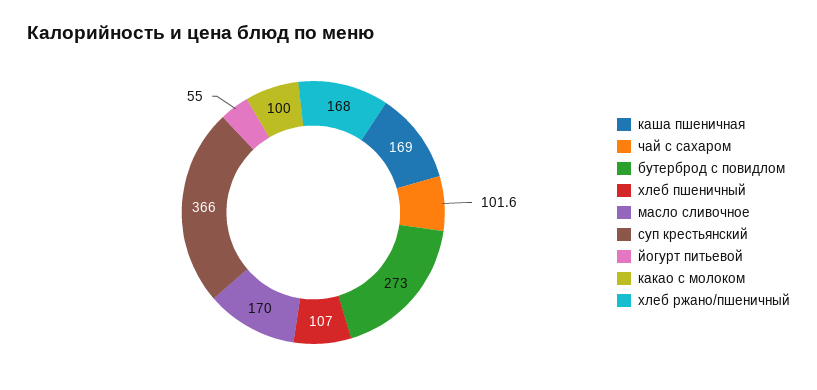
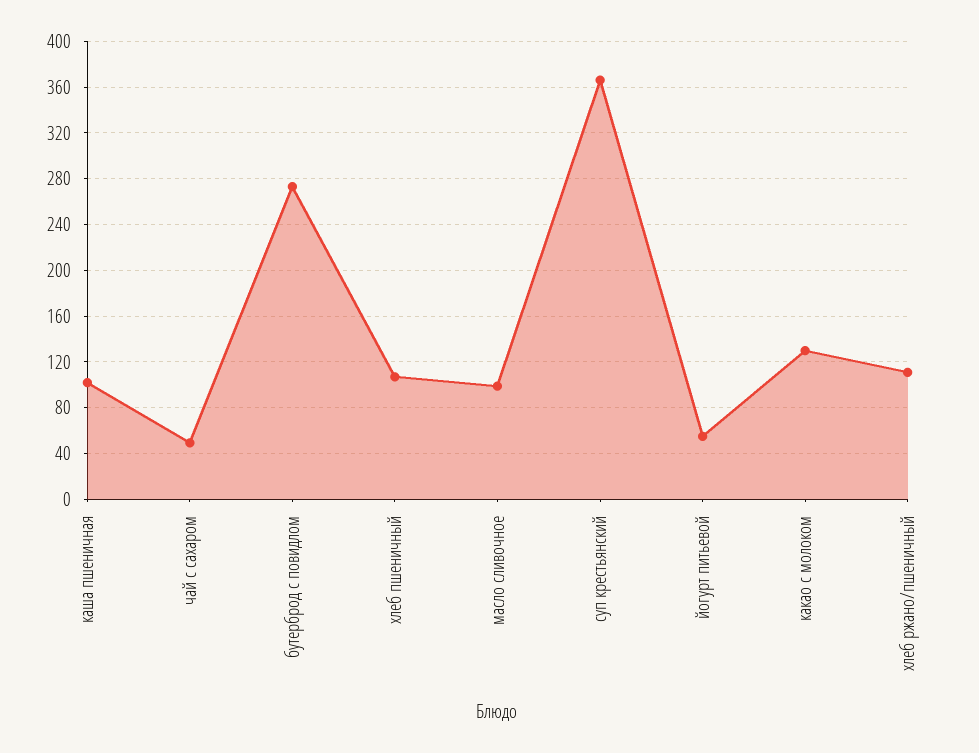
каша пшеничная: 169 -> 100
чай с сахаром: 101.6 -> 50
масло сливочное: 170 -> 100
какао с молоком: 100 -> 130
хлеб ржано/пшеничный: 168 -> 110

